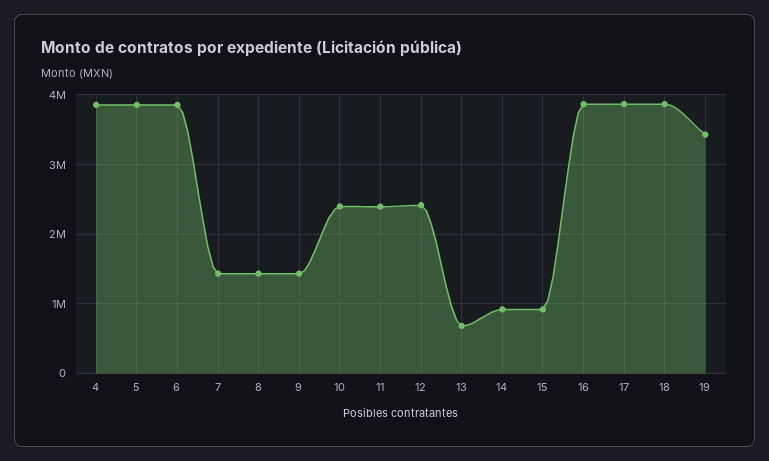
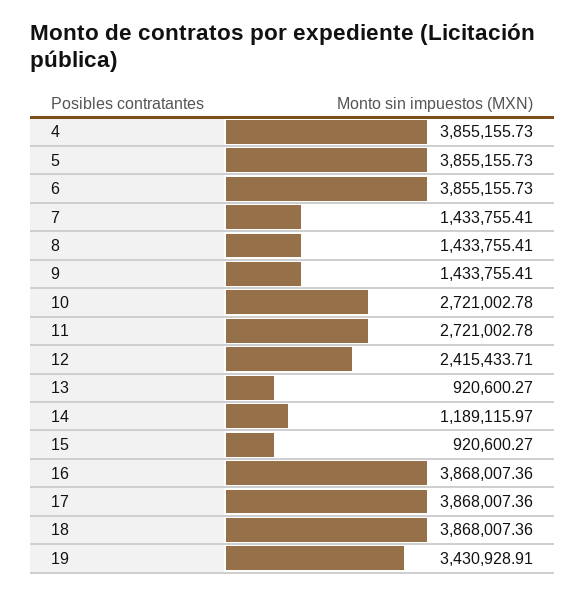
10: 2400000 -> 2721002.78
11: 2400000 -> 2721002.78
13: 700000 -> 920600.27
14: 900000 -> 1189115.97

